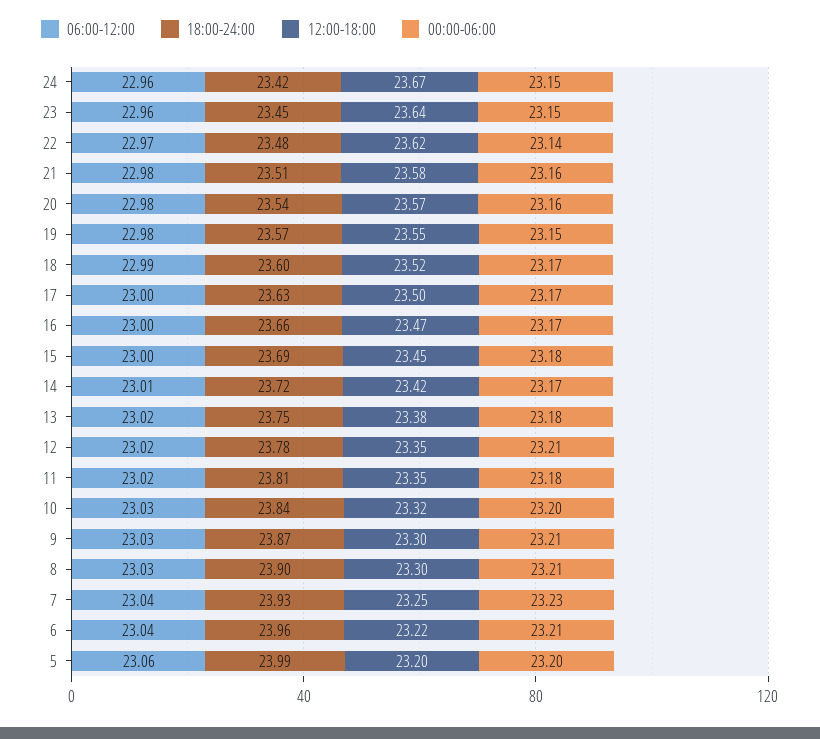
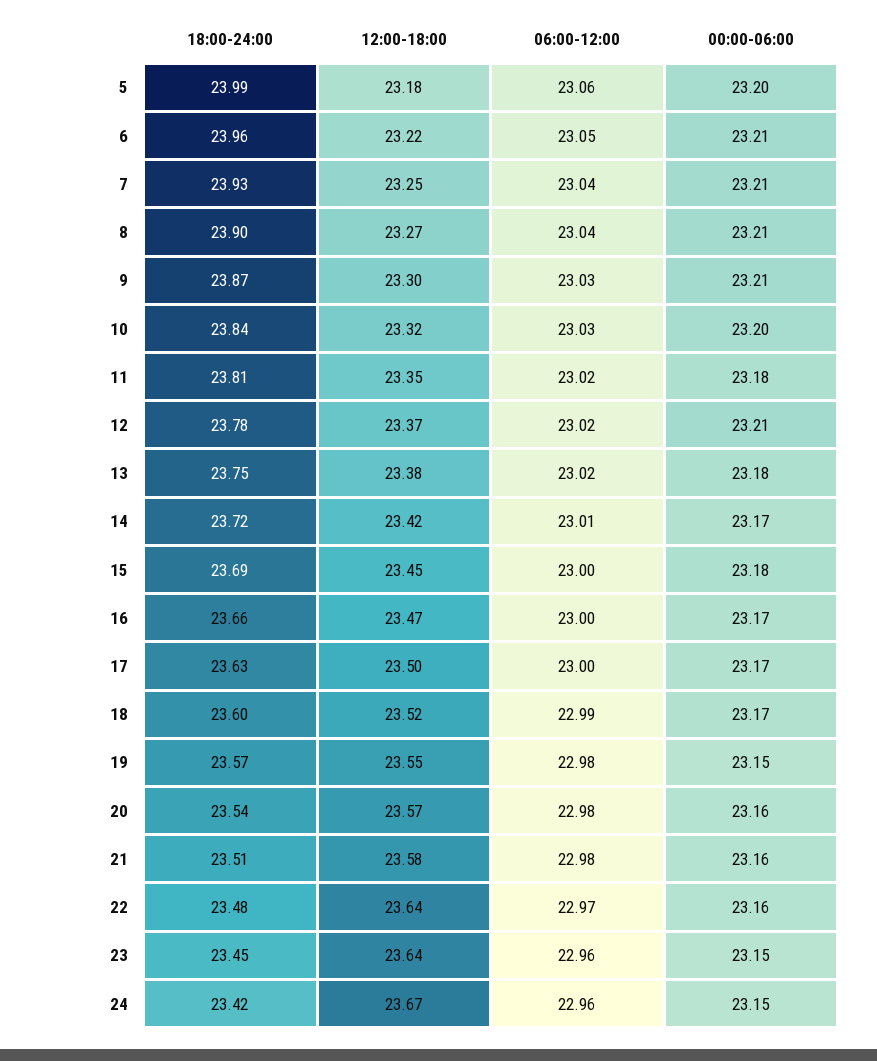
12:00-18:00, 22: 23.62 -> 23.64
00:00-06:00, 22: 23.14 -> 23.16
12:00-18:00, 12: 23.35 -> 23.37
06:00-12:00, 8: 23.03 -> 23.04
12:00-18:00, 8: 23.3 -> 23.27
00:00-06:00, 7: 23.23 -> 23.21
06:00-12:00, 6: 23.04 -> 23.05
12:00-18:00, 5: 23.2 -> 23.18

